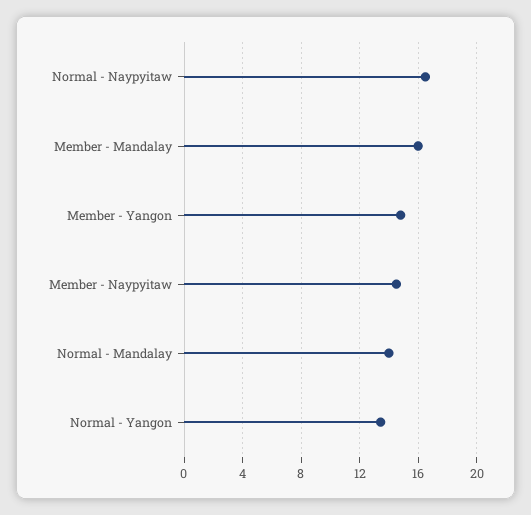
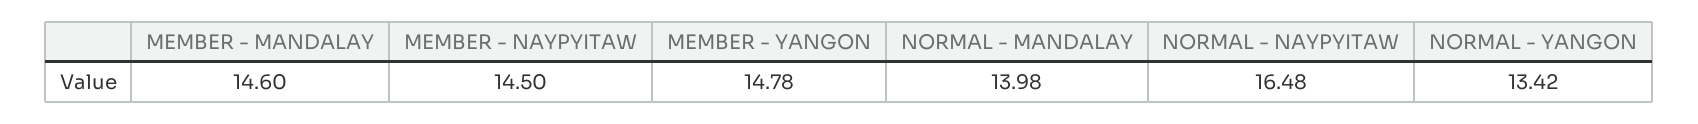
Member - Mandalay: 16 -> 14.6

